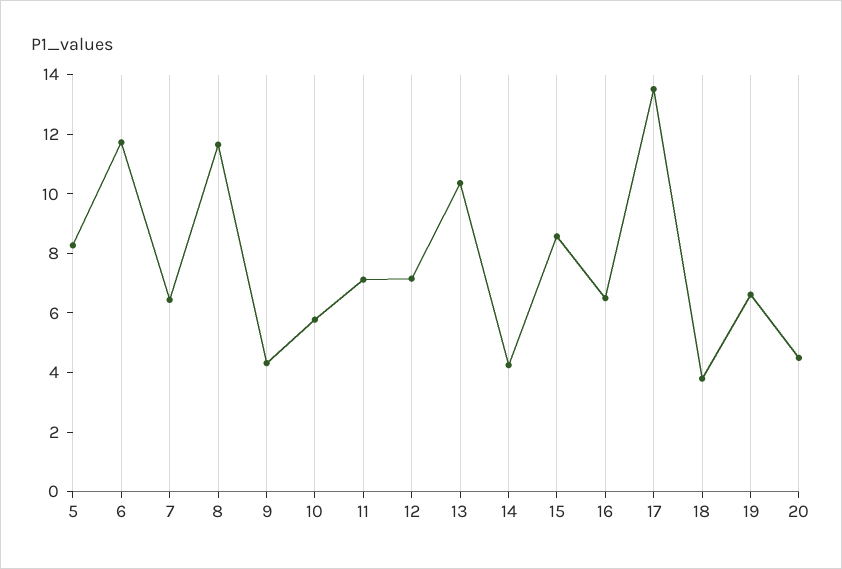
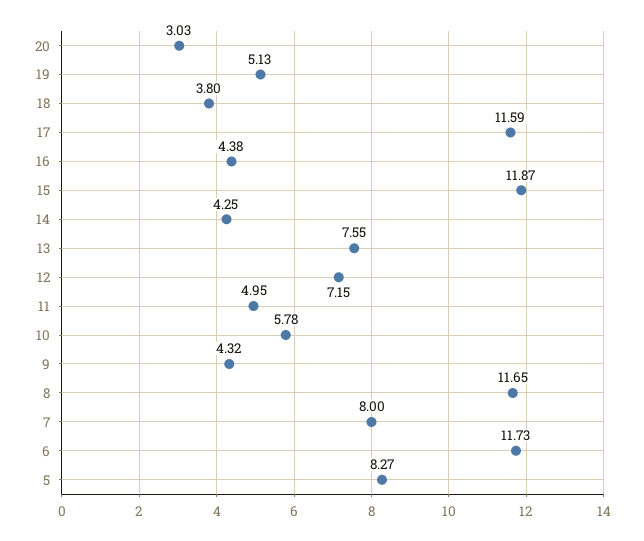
7: 6.5 -> 8
11: 7 -> 4.95
13: 10.5 -> 7.55
15: 8.5 -> 11.87
16: 6.5 -> 4.38
17: 13.5 -> 11.59
19: 6.5 -> 5.13
20: 4.5 -> 3.03

